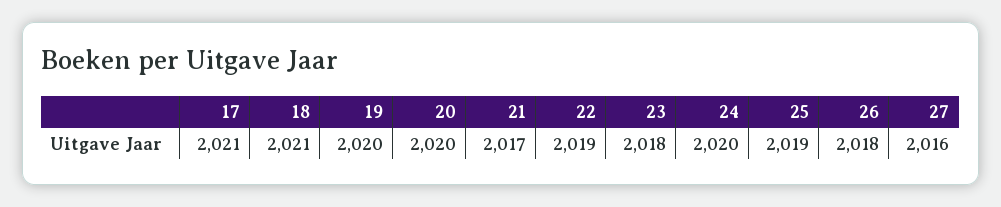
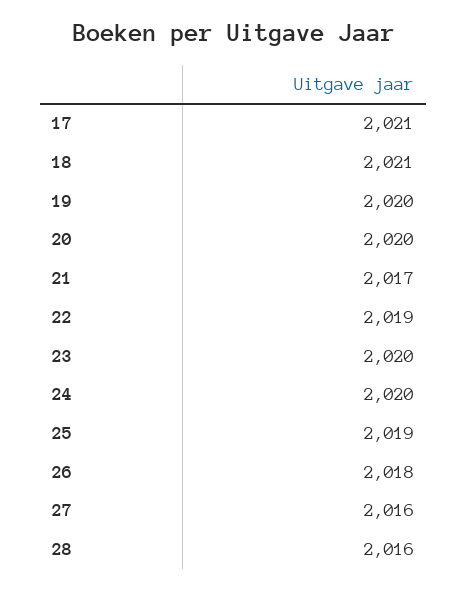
23: 2018 -> 2020
28: none -> 2016

